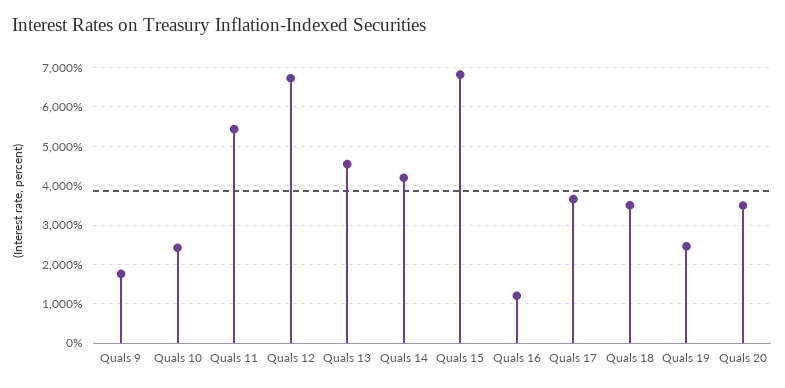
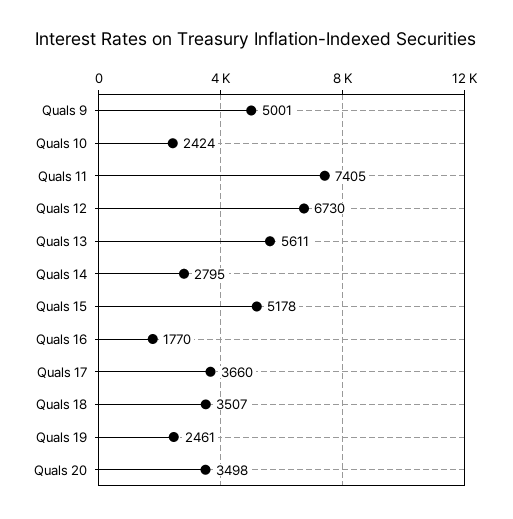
Quals 9: 1800 -> 5001
Quals 11: 5400 -> 7405
Quals 13: 4600 -> 5611
Quals 14: 4200 -> 2795
Quals 15: 6800 -> 5178
Quals 16: 1200 -> 1770

